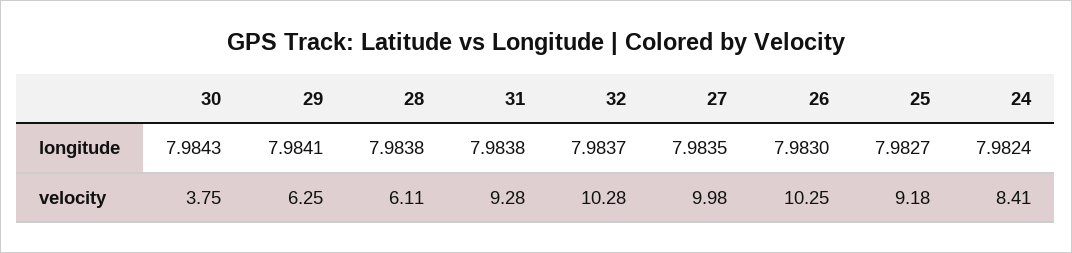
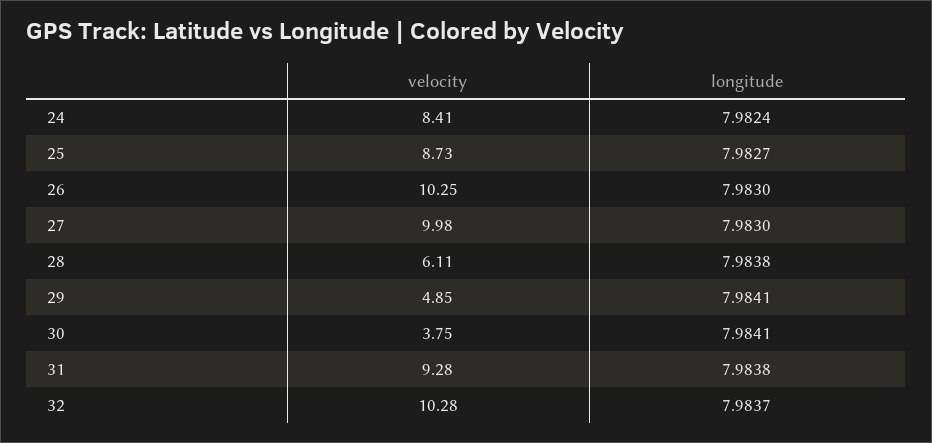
30, longitude: 7.9843 -> 7.9841
27, longitude: 7.9835 -> 7.983
29, velocity: 6.25 -> 4.85
25, velocity: 9.18 -> 8.73

